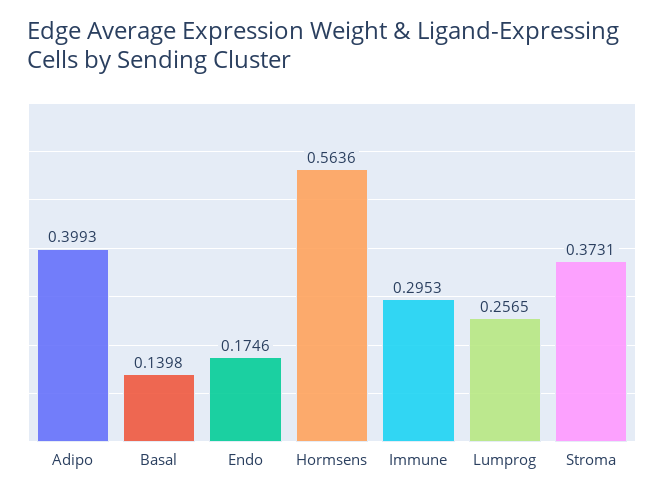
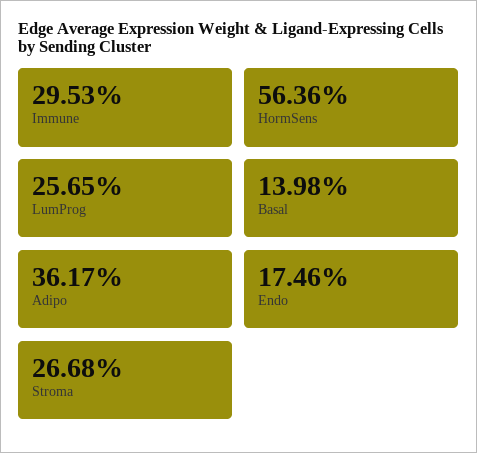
Adipo: 0.3993 -> 0.3617
Stroma: 0.3731 -> 0.2668

